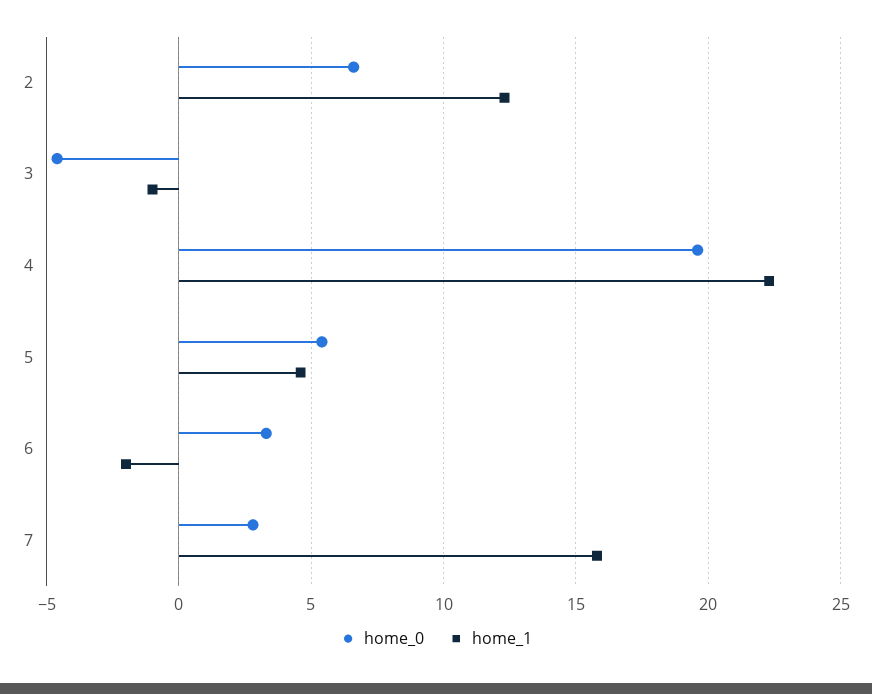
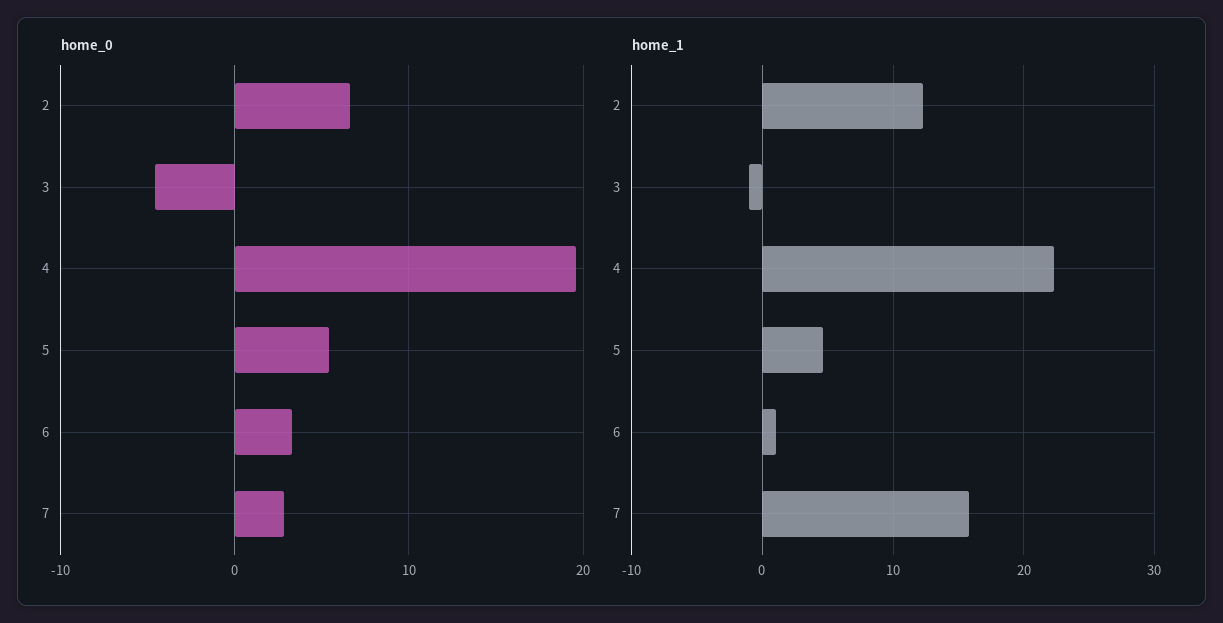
home_1, 6: -2 -> 1

